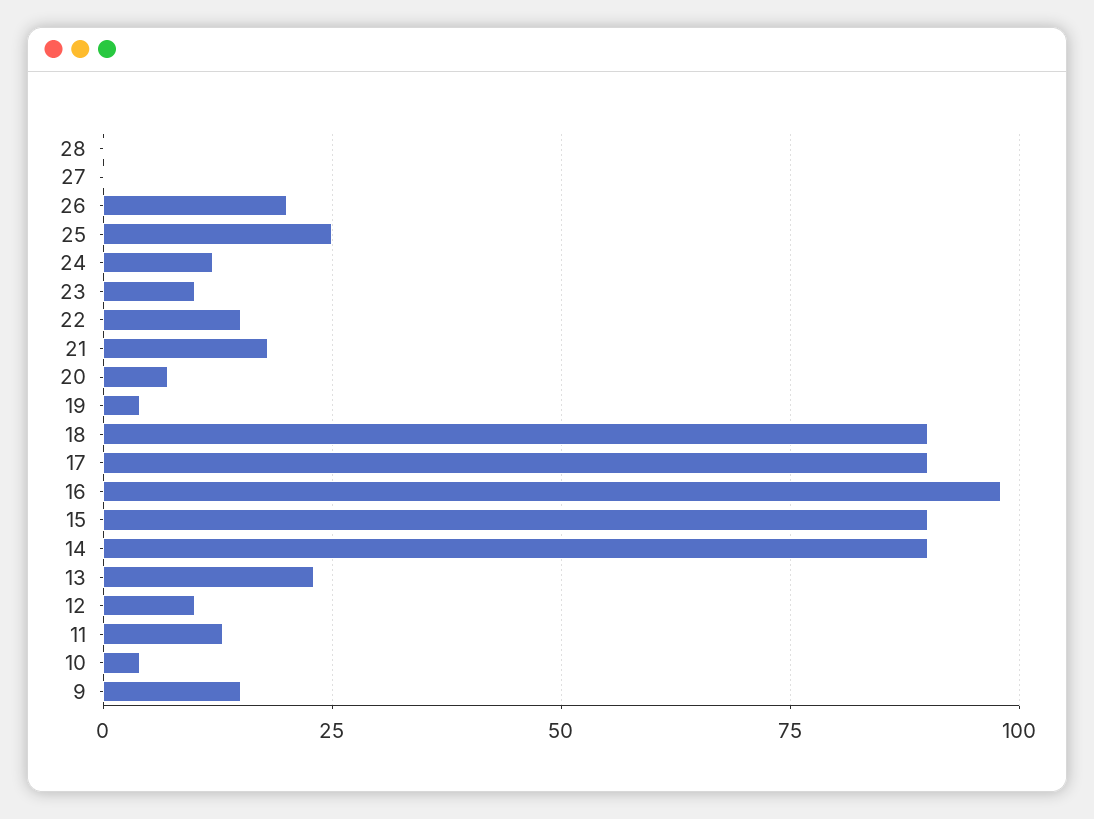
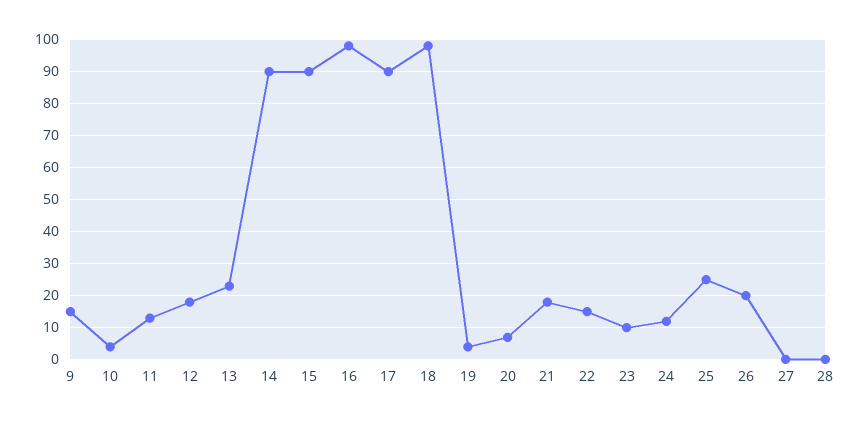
18: 90 -> 98
12: 10 -> 18

